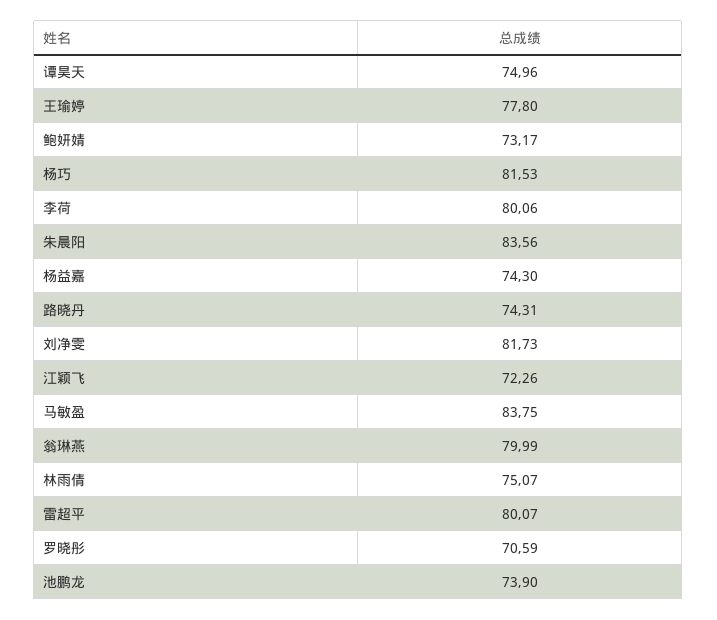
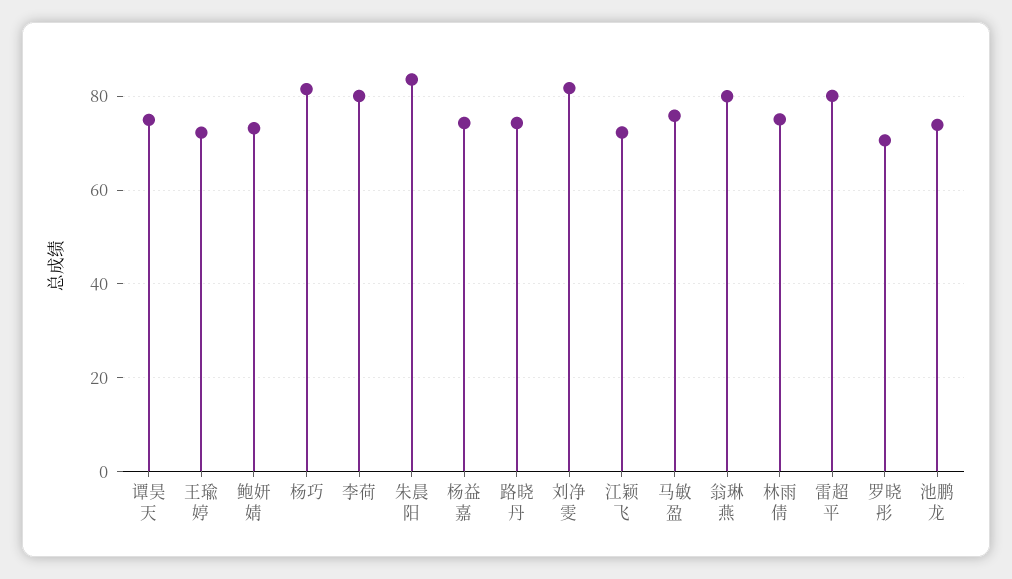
王瑜婷: 77.8 -> 72
马敏盈: 83.75 -> 76

